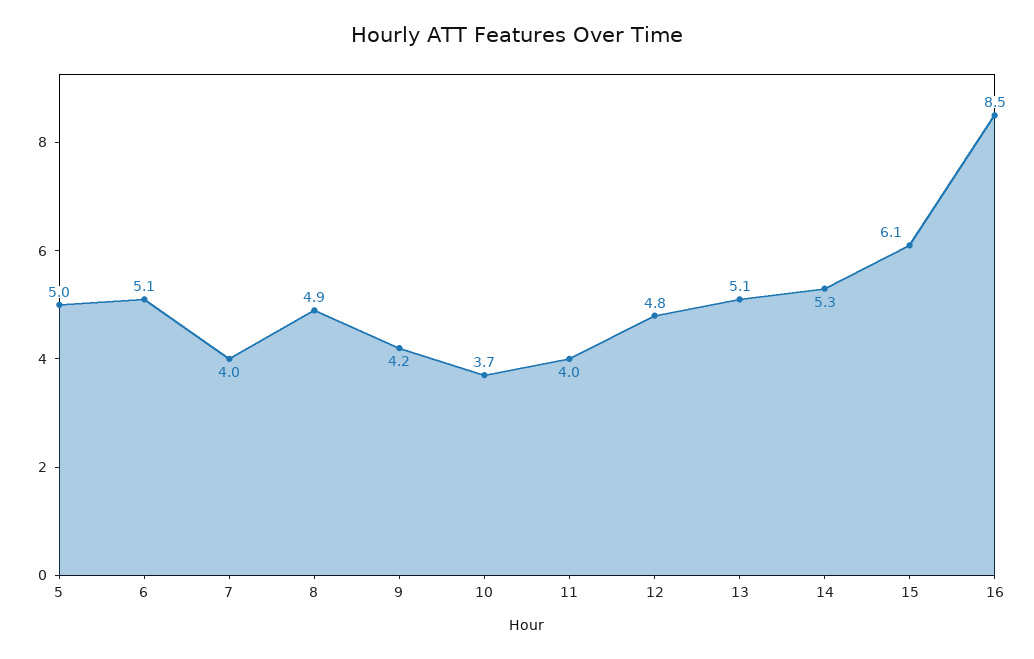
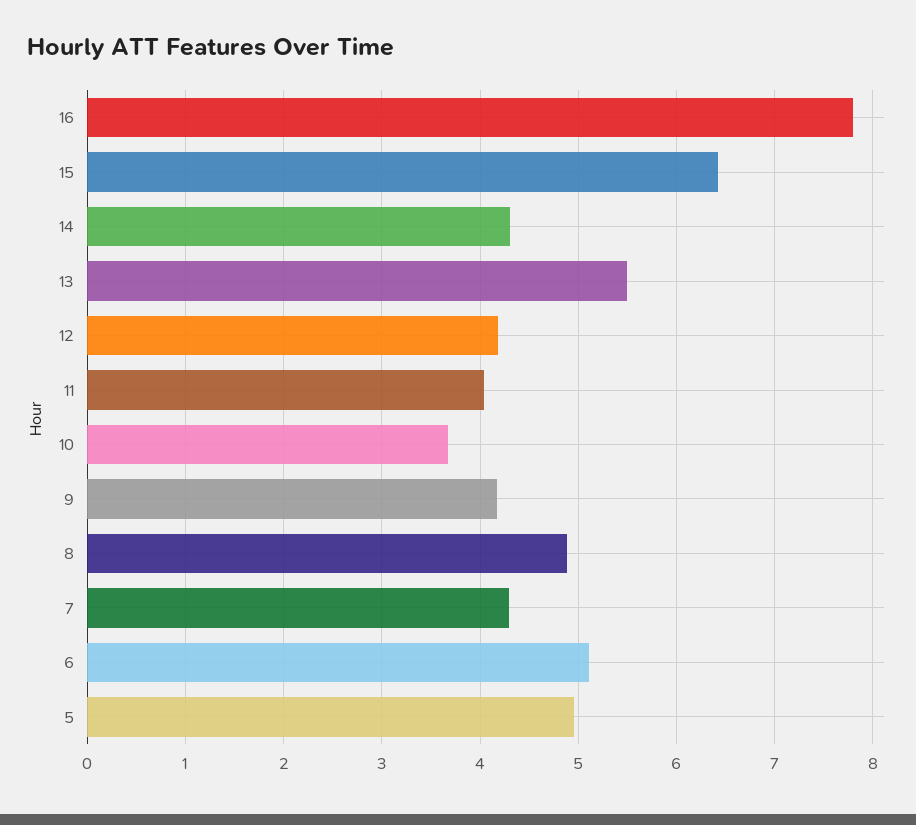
7: 4 -> 4.3
12: 4.8 -> 4.2
13: 5.1 -> 5.5
14: 5.3 -> 4.3
15: 6.1 -> 6.4
16: 8.5 -> 7.8

